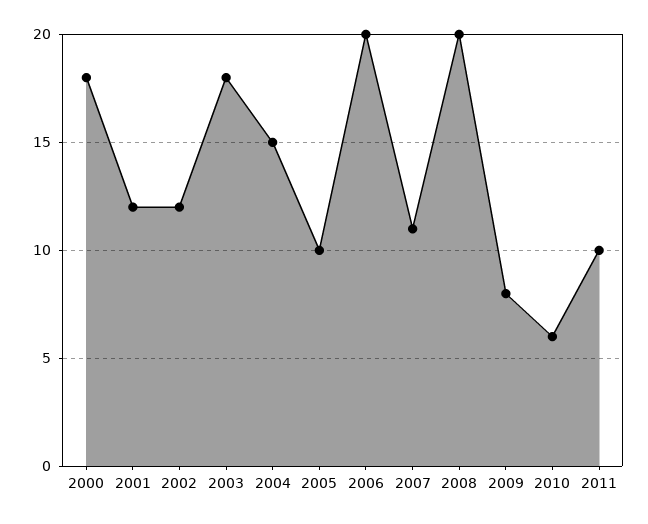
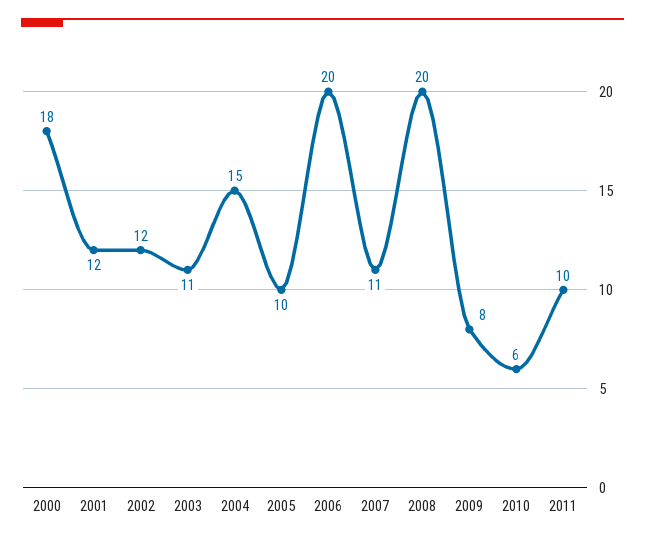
2003: 18 -> 11

